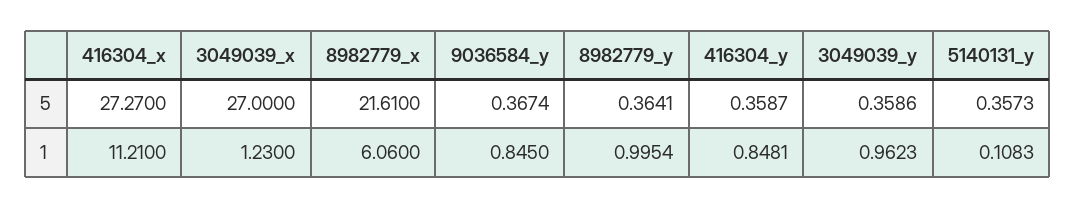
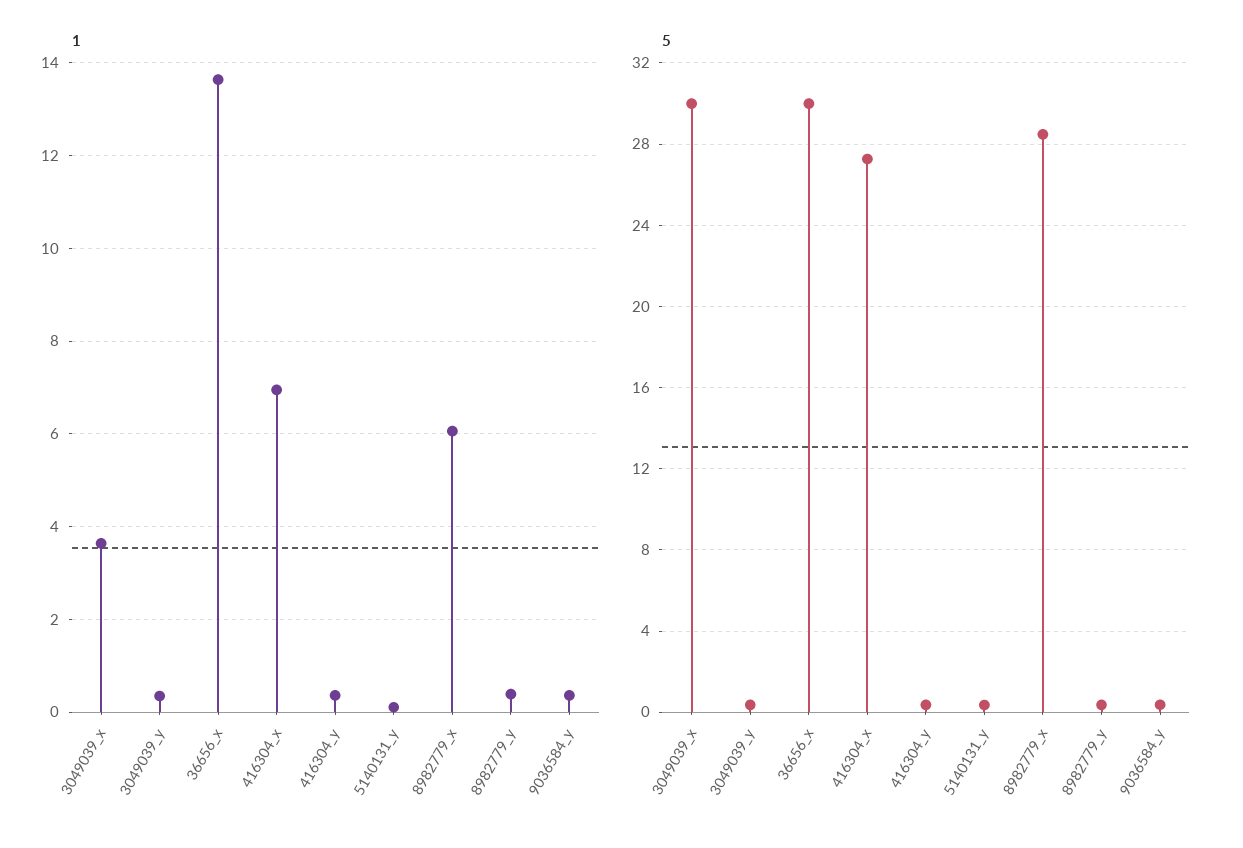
5, 3049039_x: 27 -> 30
5, 8982779_x: 21.61 -> 28.5
1, 416304_x: 11.21 -> 7
1, 3049039_x: 1.23 -> 3.6
1, 9036584_y: 0.845 -> 0.4
1, 8982779_y: 0.9954 -> 0.4
1, 416304_y: 0.8481 -> 0.4
1, 3049039_y: 0.9623 -> 0.4
1, 36656_x: none -> 13.6
5, 36656_x: none -> 30

